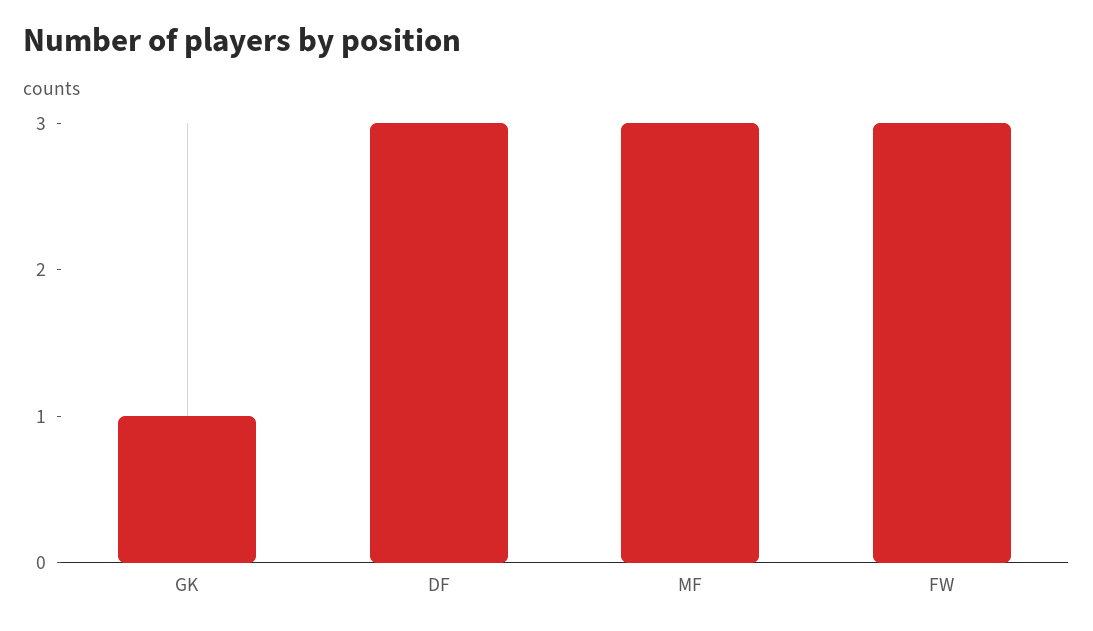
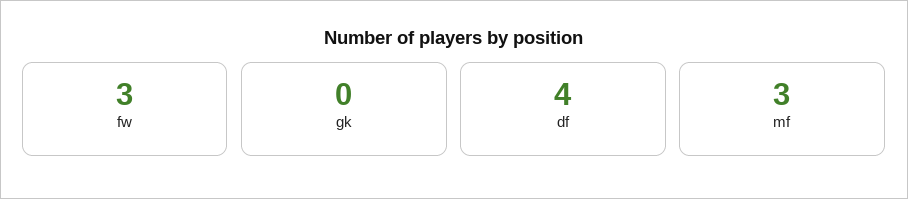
GK: 1 -> 0
DF: 3 -> 4

